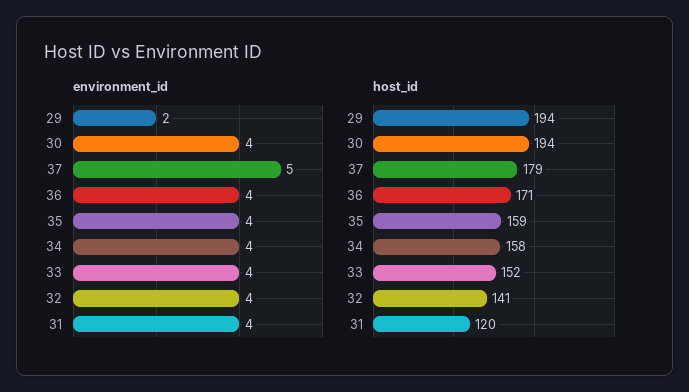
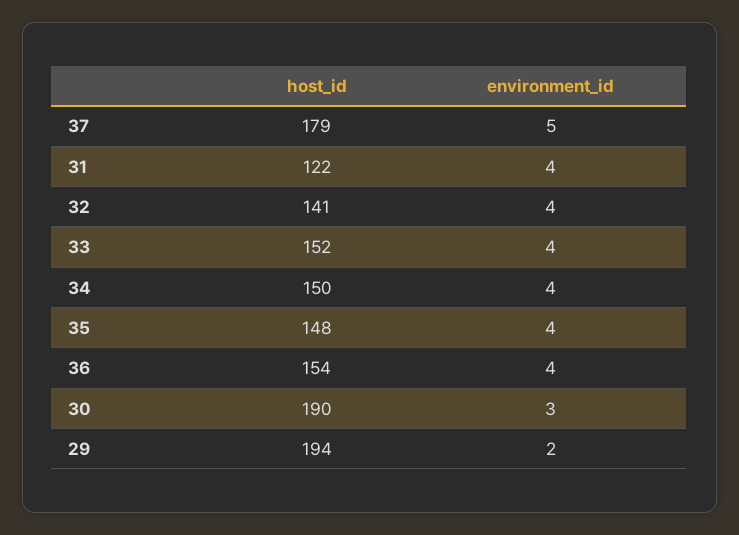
environment_id, 30: 4 -> 3
host_id, 30: 194 -> 190
host_id, 36: 171 -> 154
host_id, 35: 159 -> 148
host_id, 34: 158 -> 150
host_id, 31: 120 -> 122

